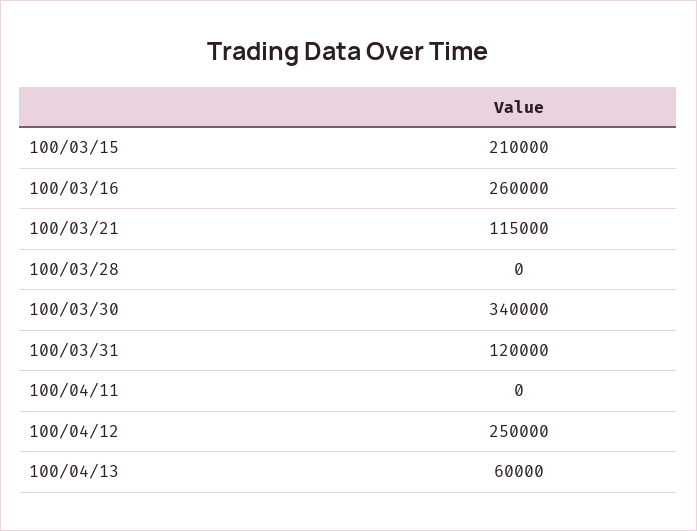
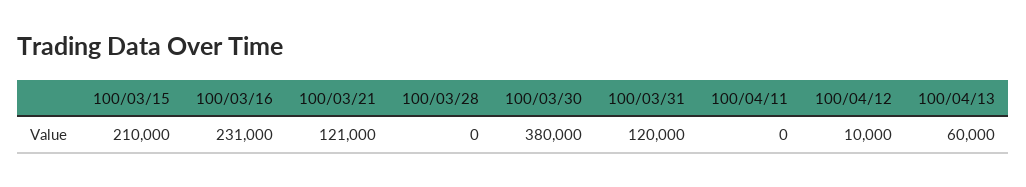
100/03/16: 260000 -> 231000
100/03/21: 115000 -> 121000
100/03/30: 340000 -> 380000
100/04/12: 250000 -> 10000

